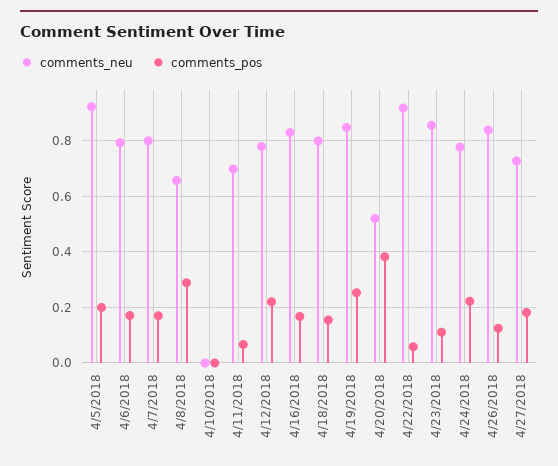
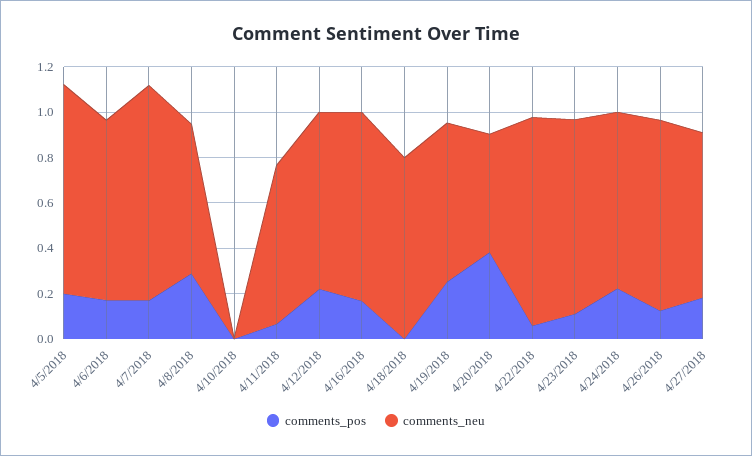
comments_neu, 4/7/2018: 0.8 -> 0.95
comments_pos, 4/18/2018: 0.15 -> 0
comments_neu, 4/19/2018: 0.85 -> 0.7

